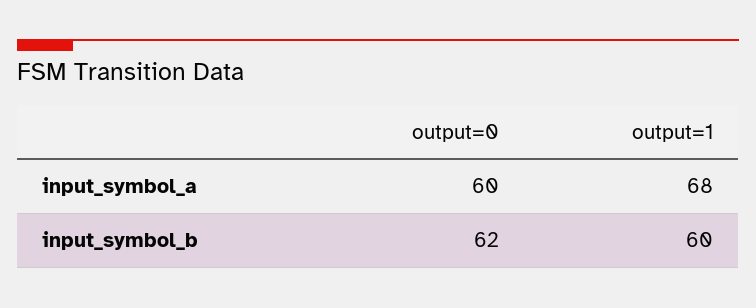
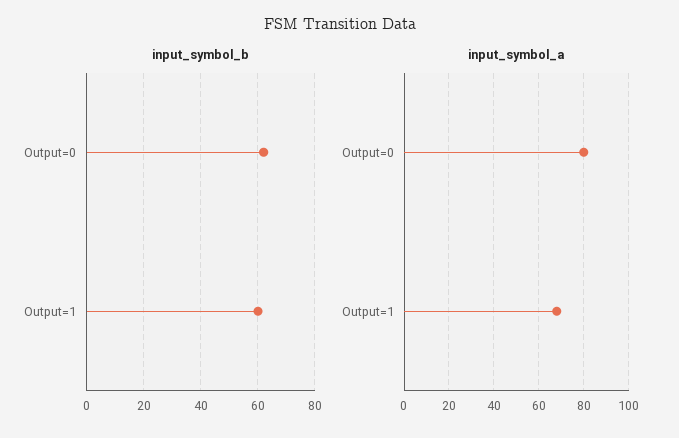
input_symbol_a, output=0: 60 -> 80

